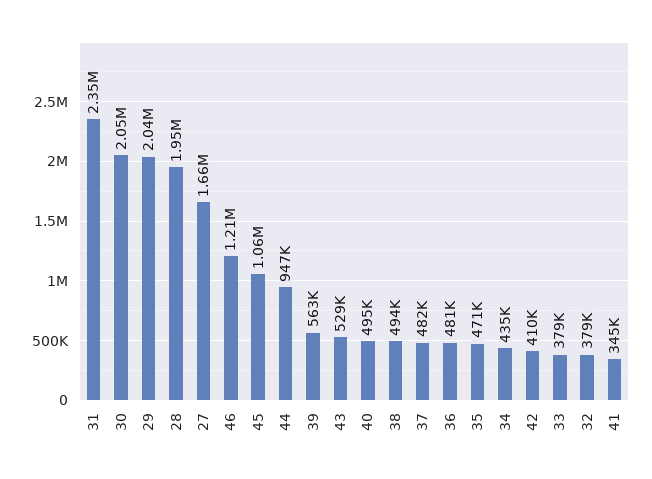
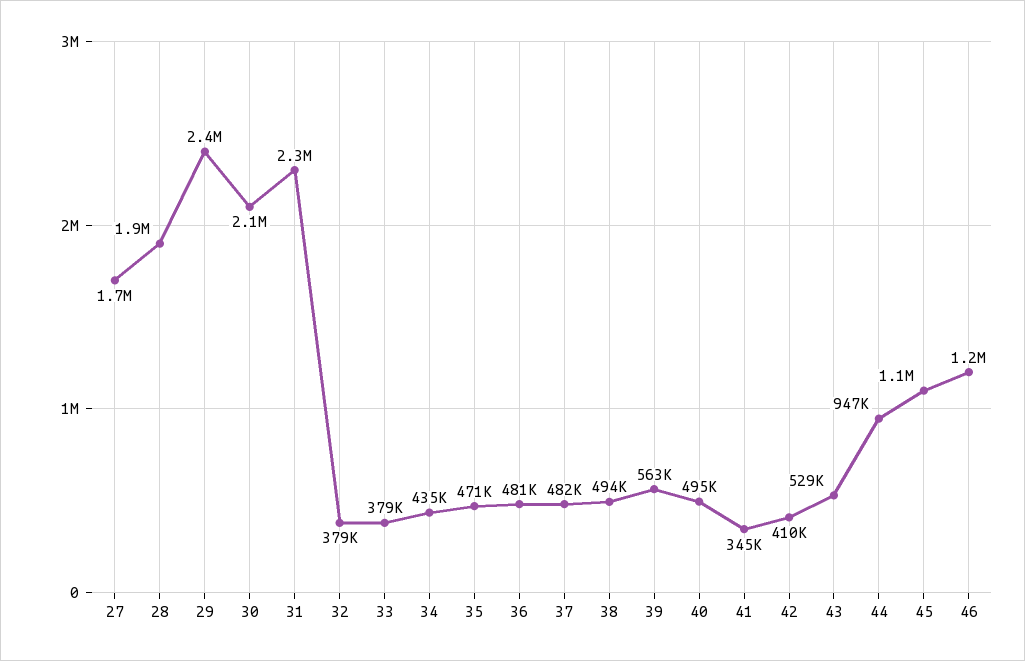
29: 2040000 -> 2400000

